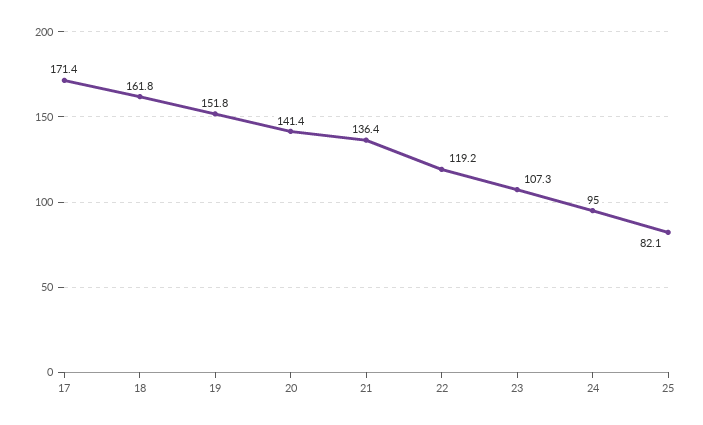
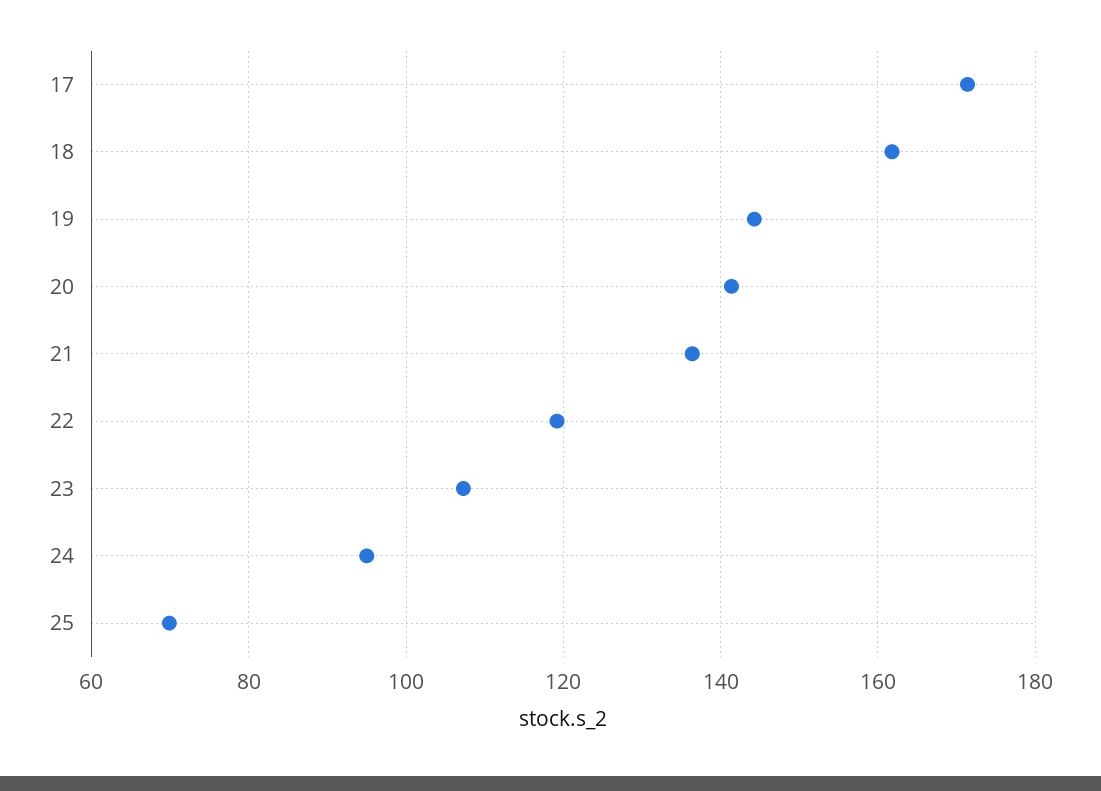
19: 151.8 -> 144
25: 82.1 -> 70

